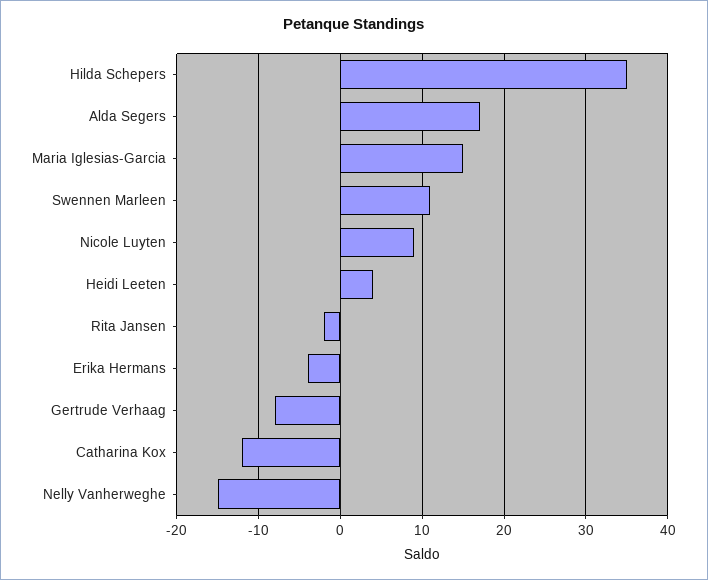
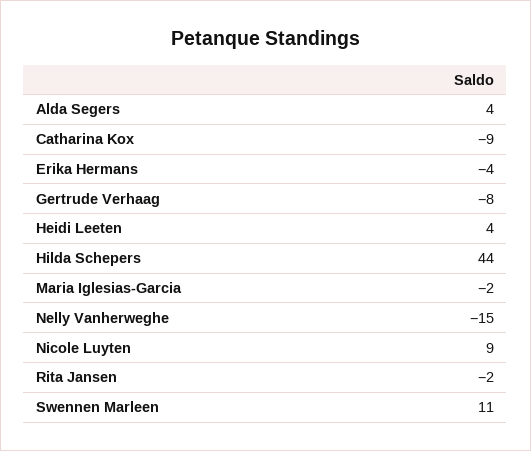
Hilda Schepers: 35 -> 44
Alda Segers: 17 -> 4
Maria Iglesias-Garcia: 15 -> -2
Catharina Kox: -12 -> -9

